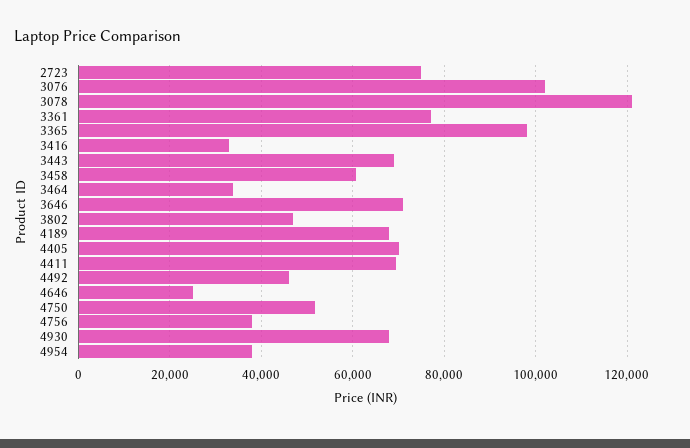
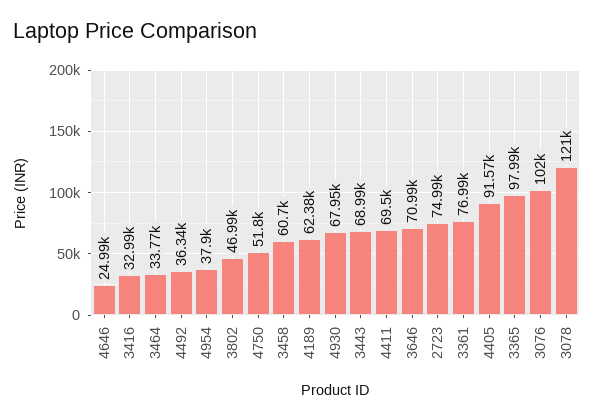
4189: 68000 -> 62380
4405: 70000 -> 91570
4492: 46000 -> 36340
4756: 38000 -> none

